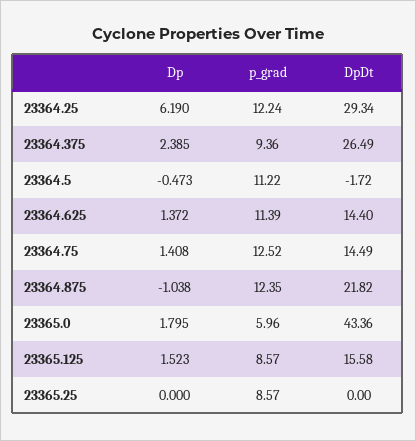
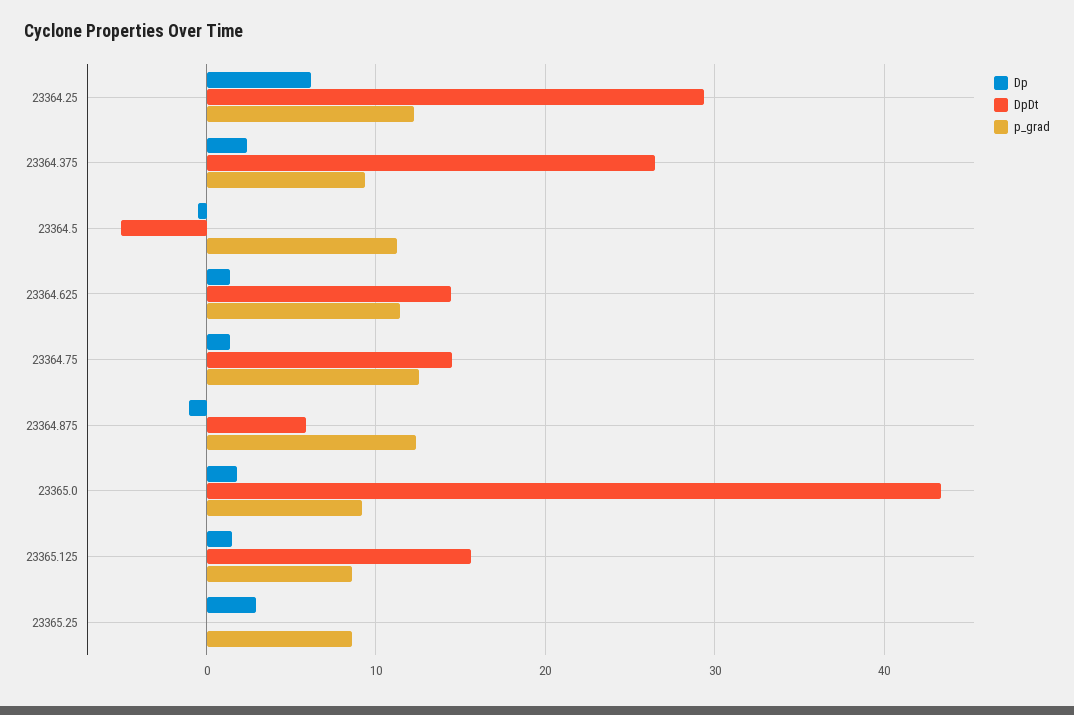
DpDt, 23364.5: -1.72 -> -5
DpDt, 23364.875: 21.82 -> 6
p_grad, 23365.0: 5.96 -> 9
Dp, 23365.25: 0 -> 3

